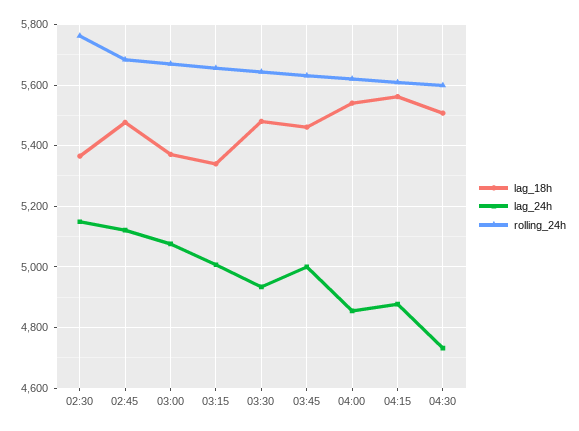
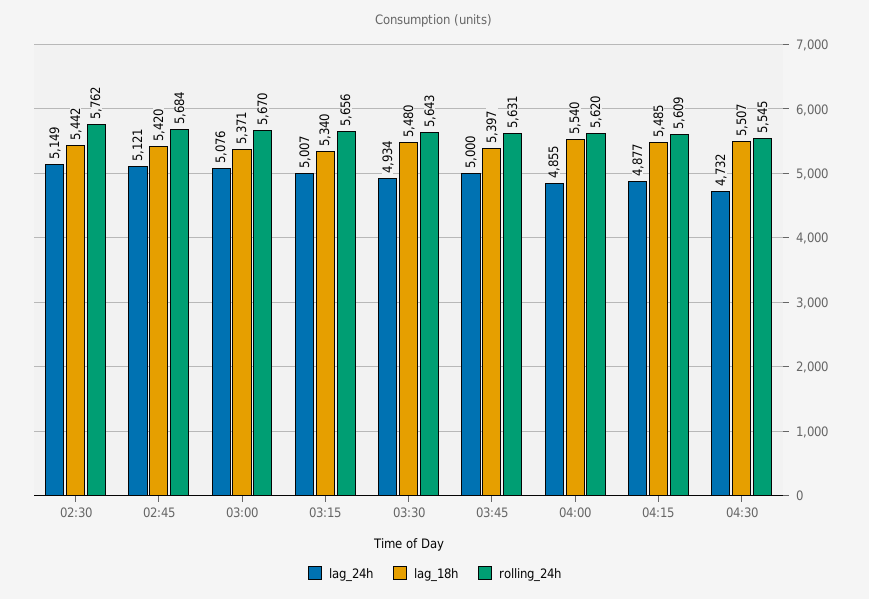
lag_18h, 02:30: 5360 -> 5442
lag_18h, 02:45: 5480 -> 5420
lag_18h, 03:45: 5460 -> 5397
lag_18h, 04:15: 5560 -> 5485
rolling_24h, 04:30: 5600 -> 5545

